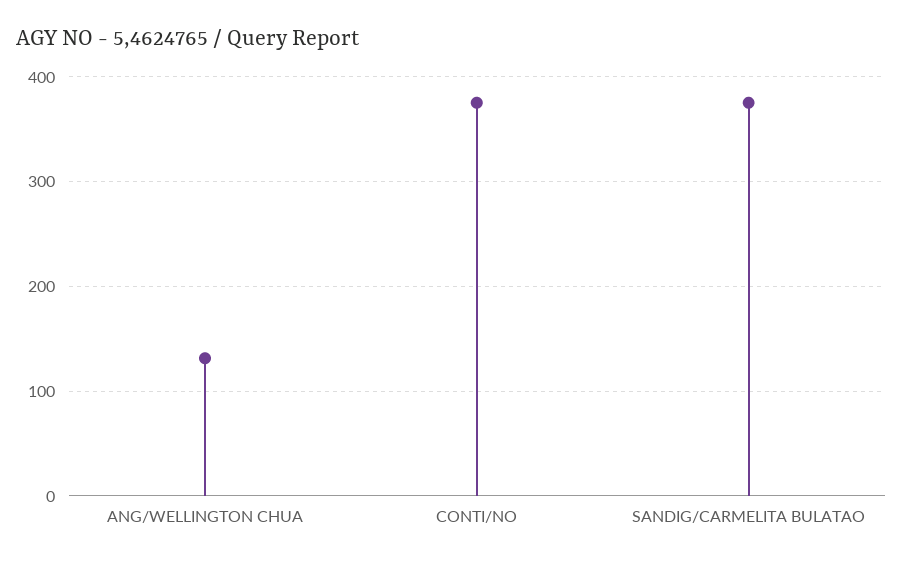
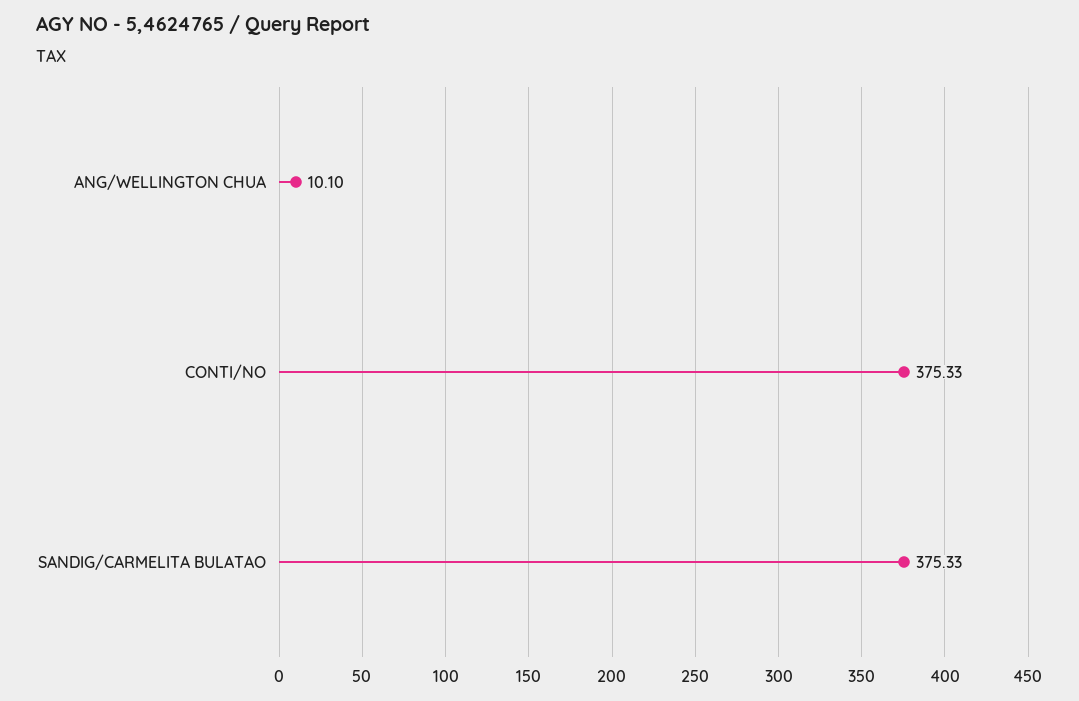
ANG/WELLINGTON CHUA: 130 -> 10.1

